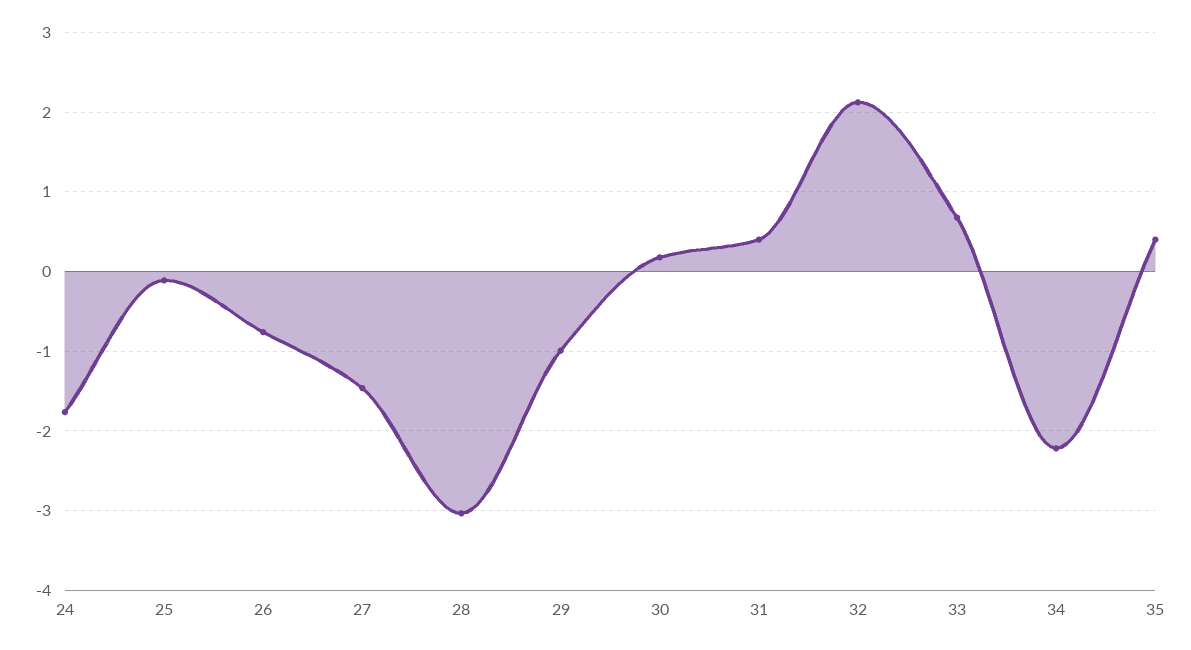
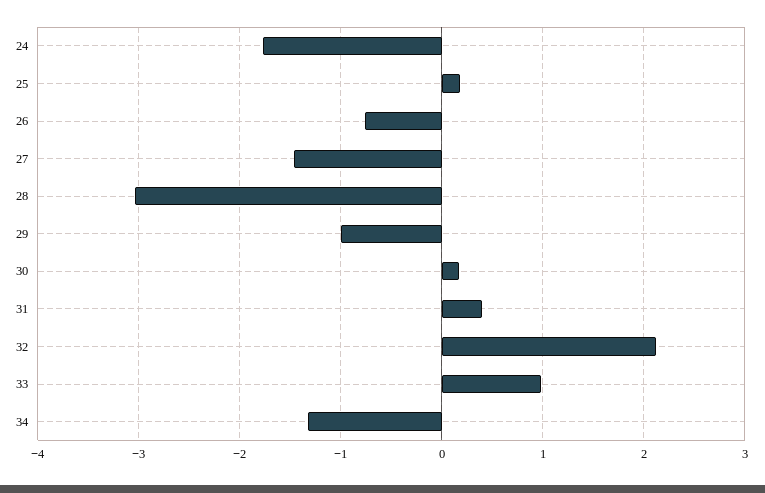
25: -0.1 -> 0.2
33: 0.7 -> 1
34: -2.2 -> -1.3
35: 0.4 -> none

